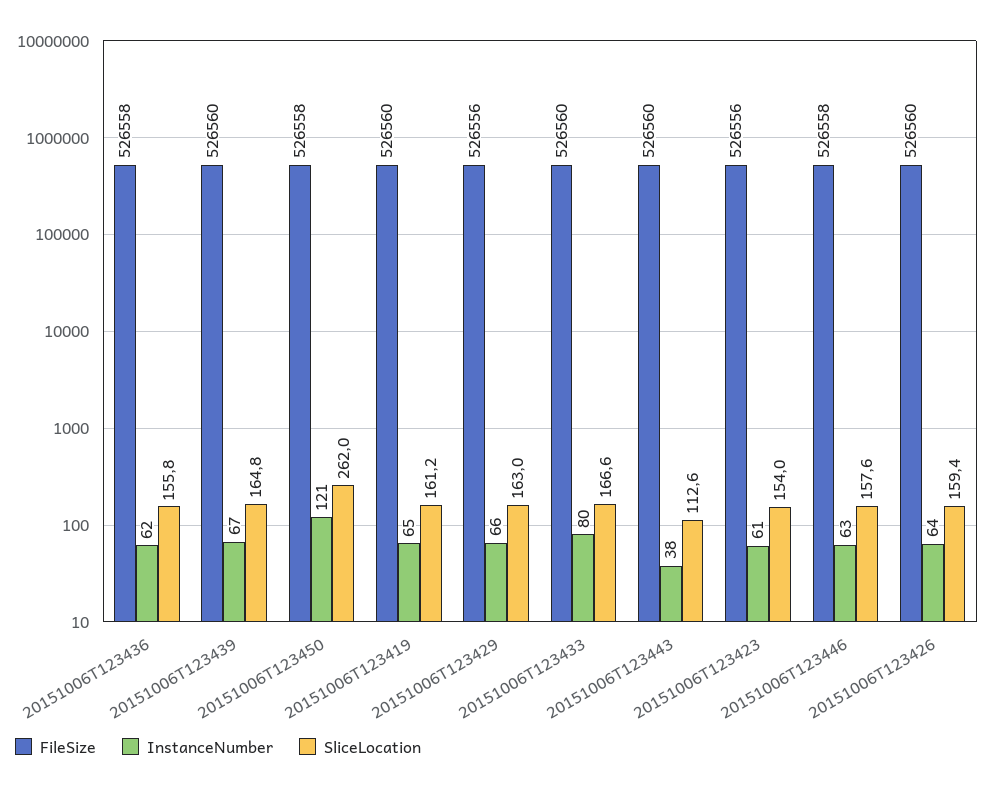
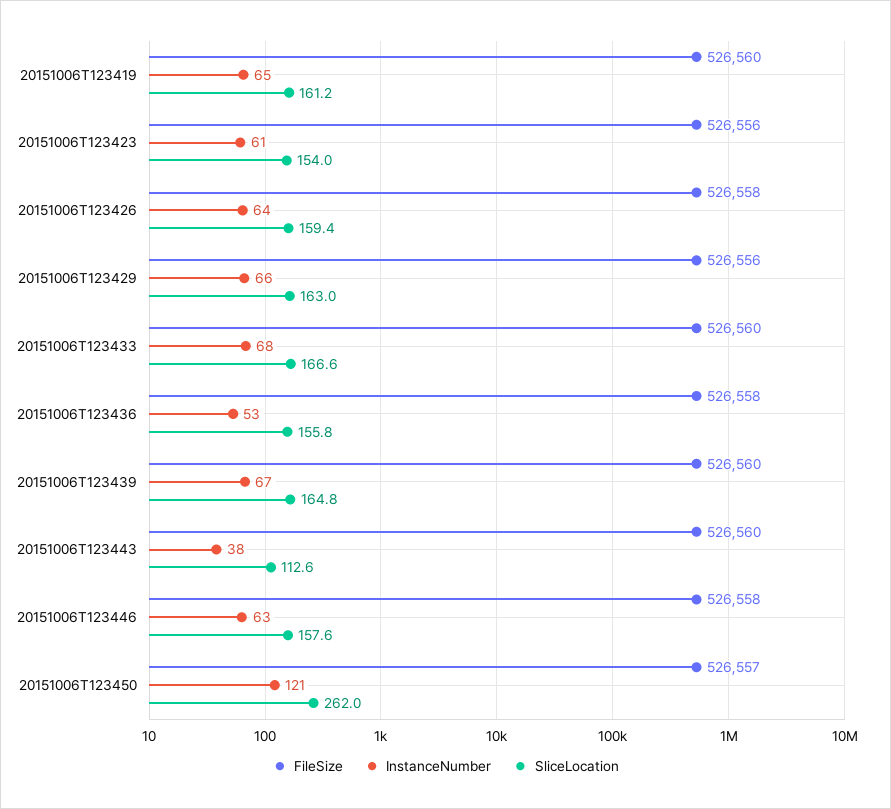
InstanceNumber, 20151006T123436: 62 -> 53
FileSize, 20151006T123450: 526558 -> 526557
InstanceNumber, 20151006T123433: 80 -> 68
FileSize, 20151006T123426: 526560 -> 526558

